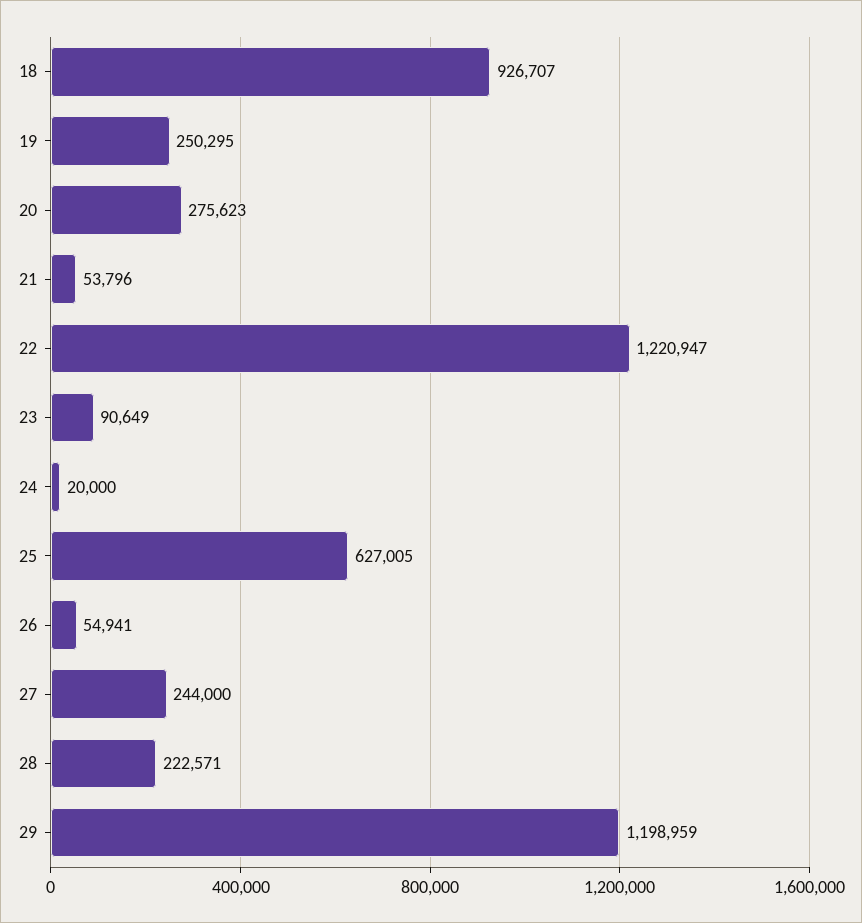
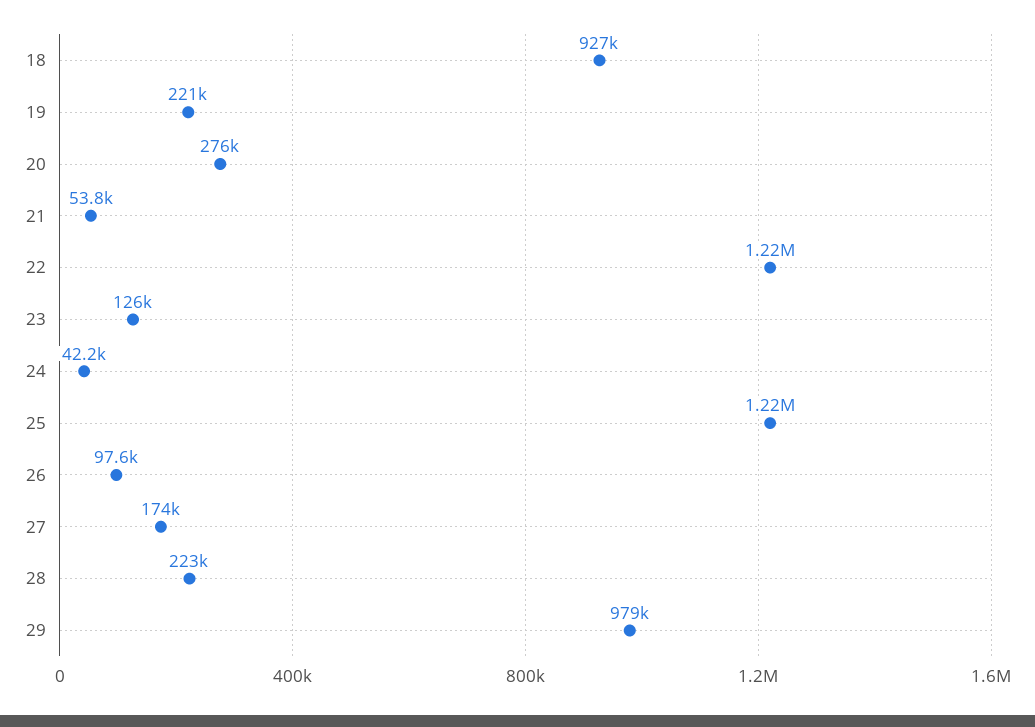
19: 250295 -> 221000
23: 90649 -> 126000
24: 20000 -> 42200
25: 627005 -> 1220000
26: 54941 -> 97600
27: 244000 -> 174000
29: 1198959 -> 979000

